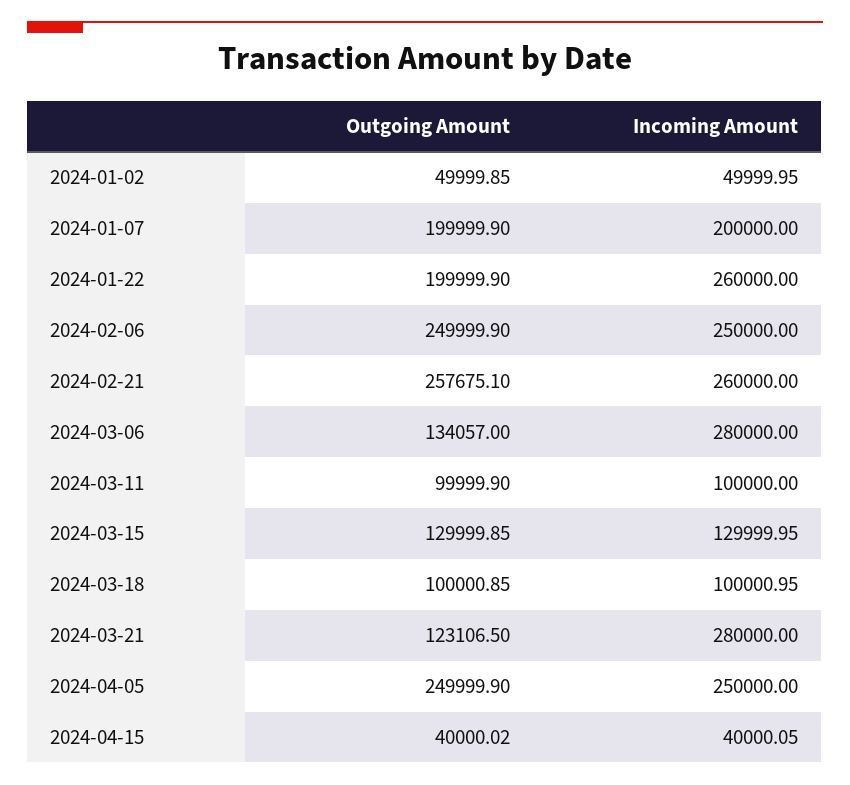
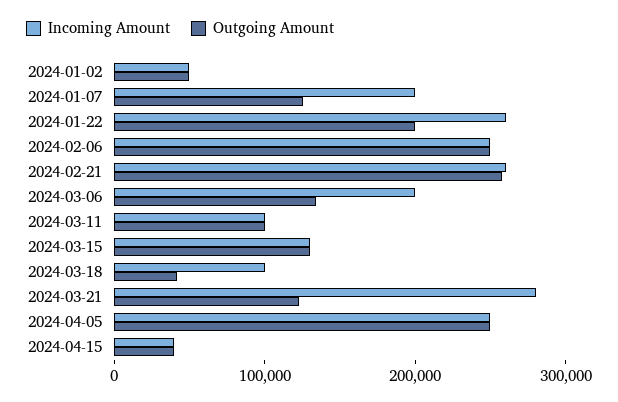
Outgoing Amount, 2024-01-07: 199999.9 -> 120000
Incoming Amount, 2024-03-06: 280000 -> 200000
Outgoing Amount, 2024-03-18: 100000.85 -> 40000

